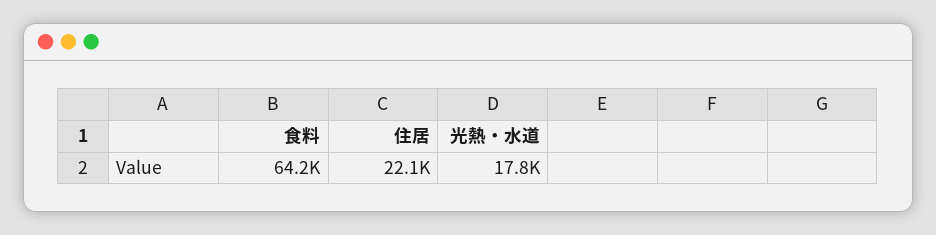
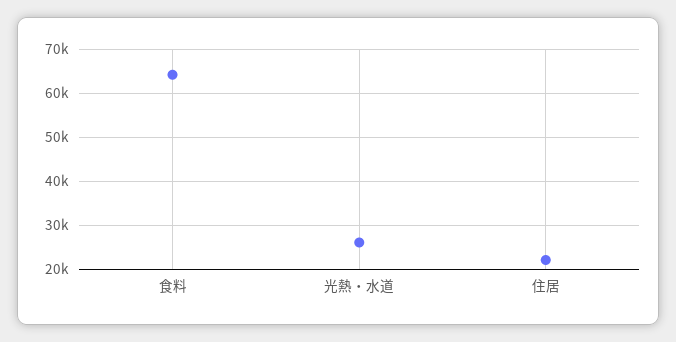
光熱・水道: 17800 -> 26000

